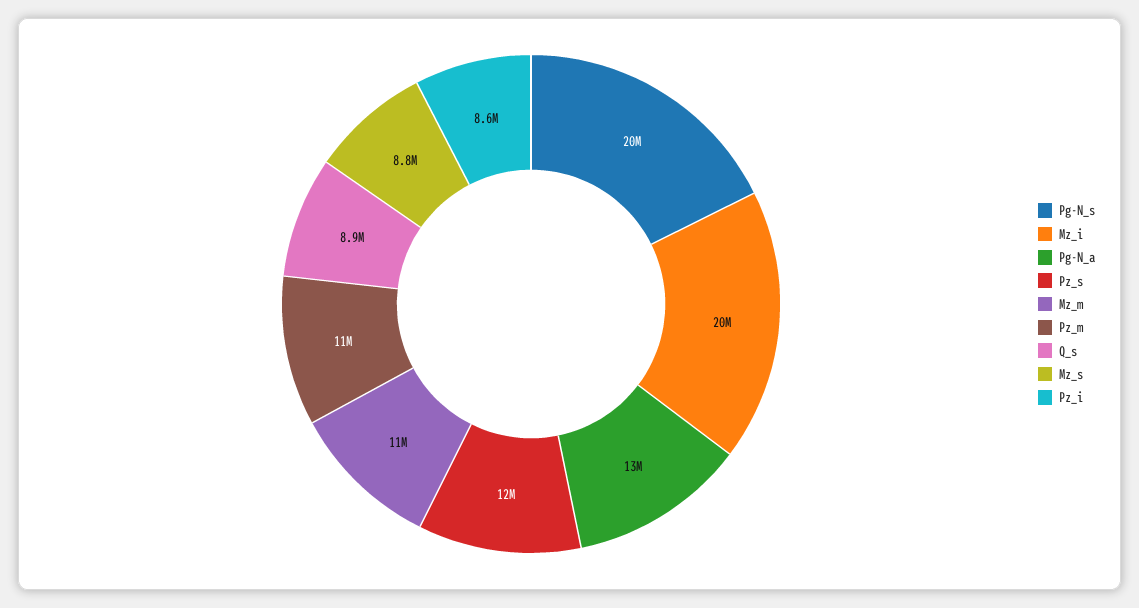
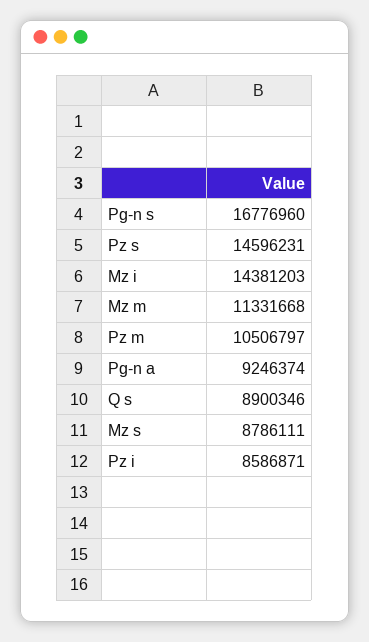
Pg-N_s: 20000000 -> 16776960
Mz_i: 20000000 -> 14381203
Pg-N_a: 13000000 -> 9246374
Pz_s: 12000000 -> 14596231

